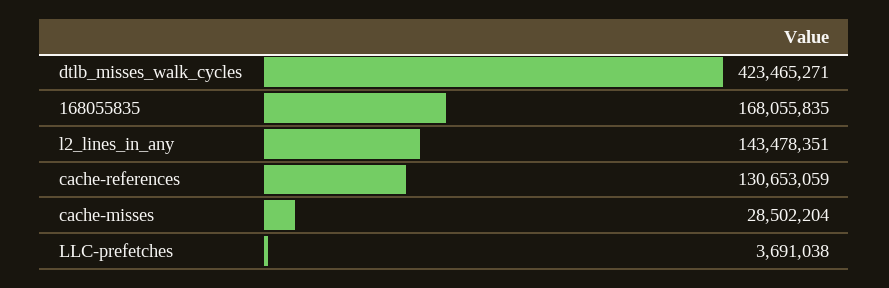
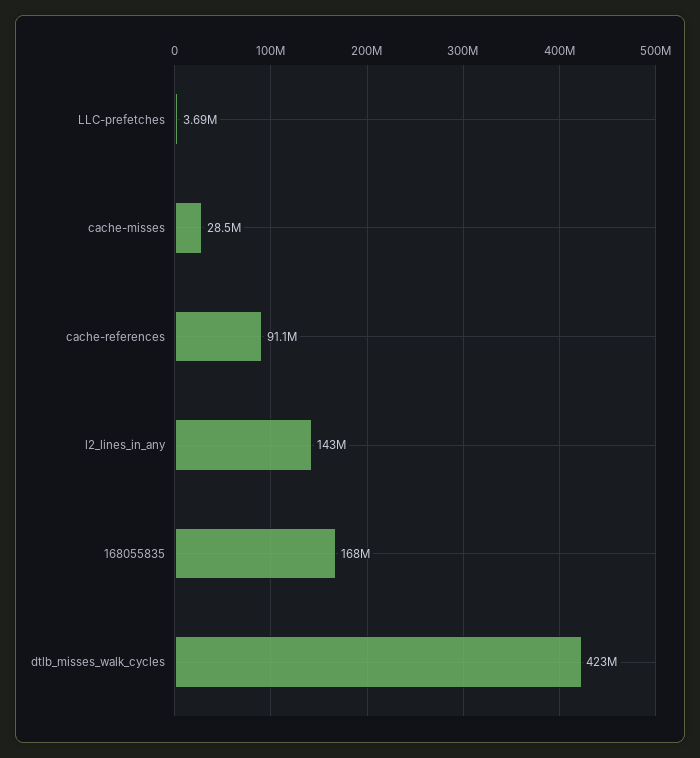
cache-references: 130653059 -> 91100000

